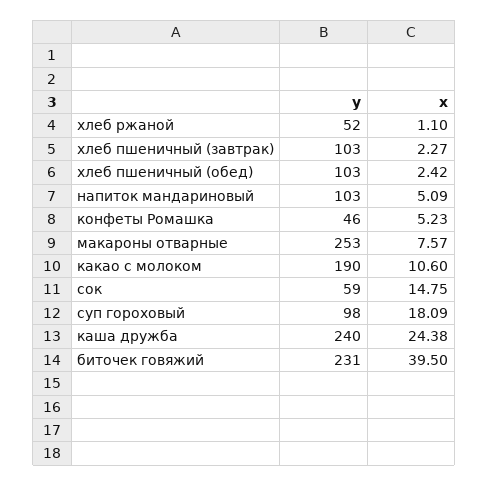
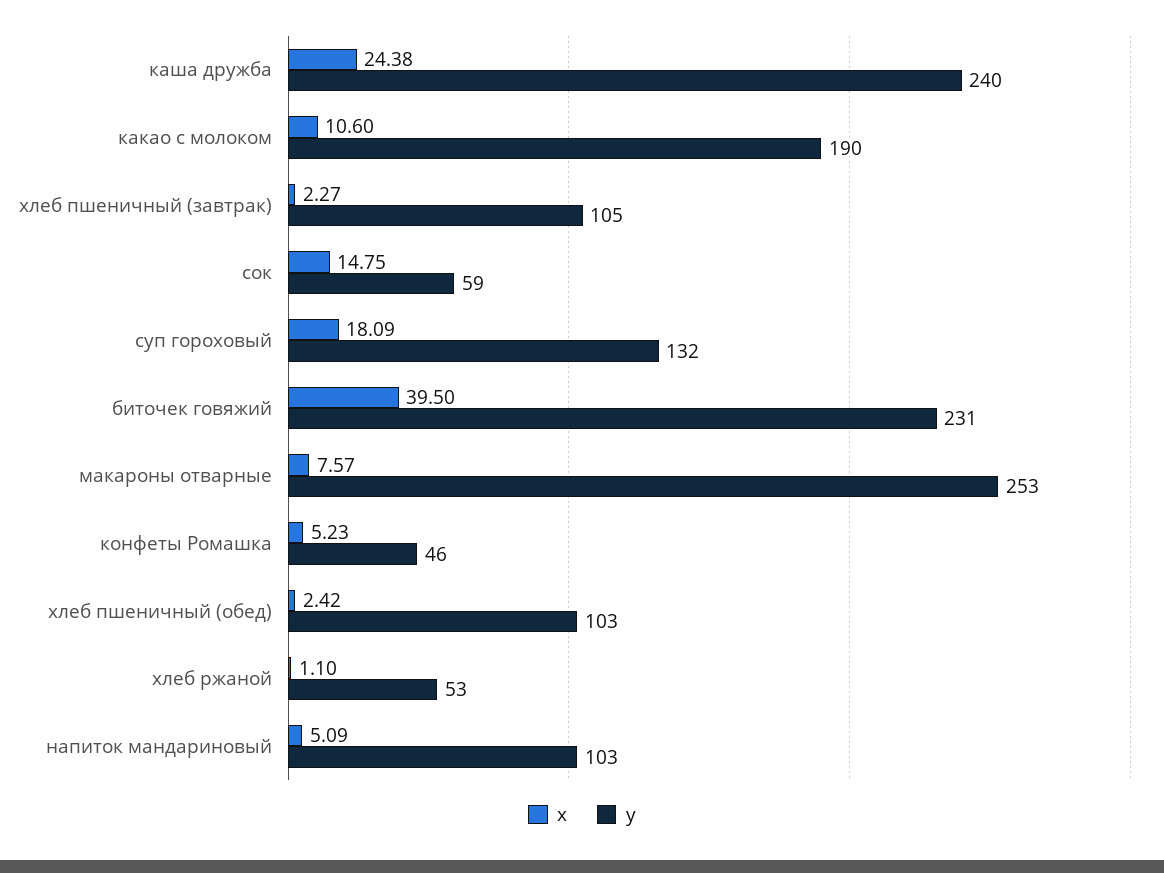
y, хлеб ржаной: 52 -> 53
y, хлеб пшеничный (завтрак): 103 -> 105
y, суп гороховый: 98 -> 132

